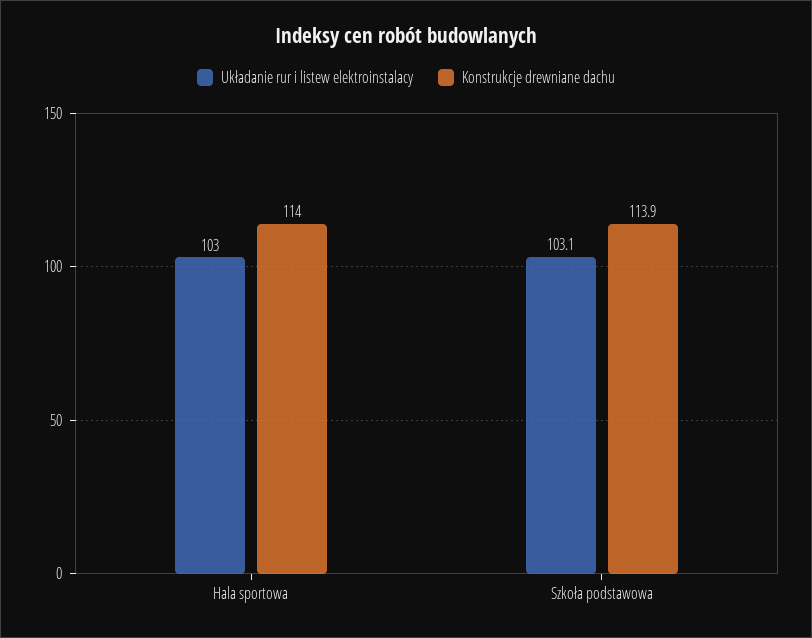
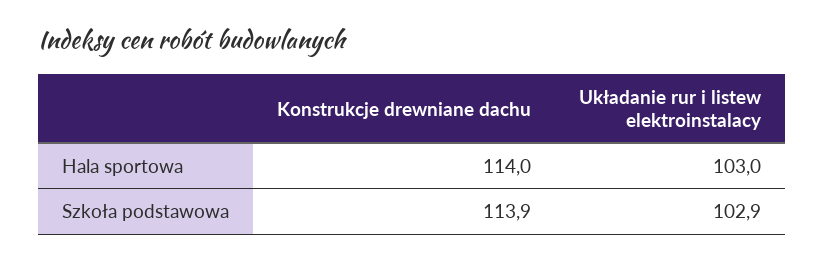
Układanie rur i listew elektroinstalacy, Szkoła podstawowa: 103.1 -> 102.9

